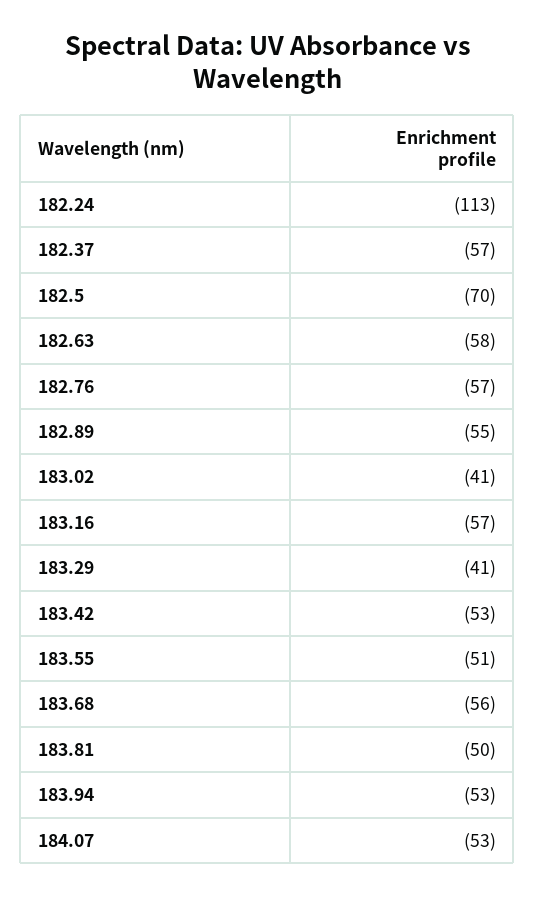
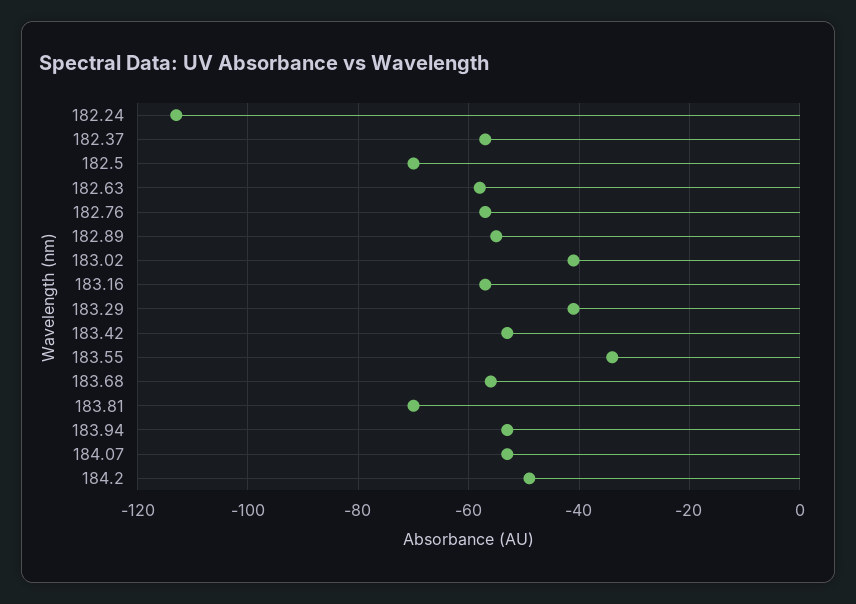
183.55: -51 -> -35
183.81: -50 -> -70
184.2: none -> -50

